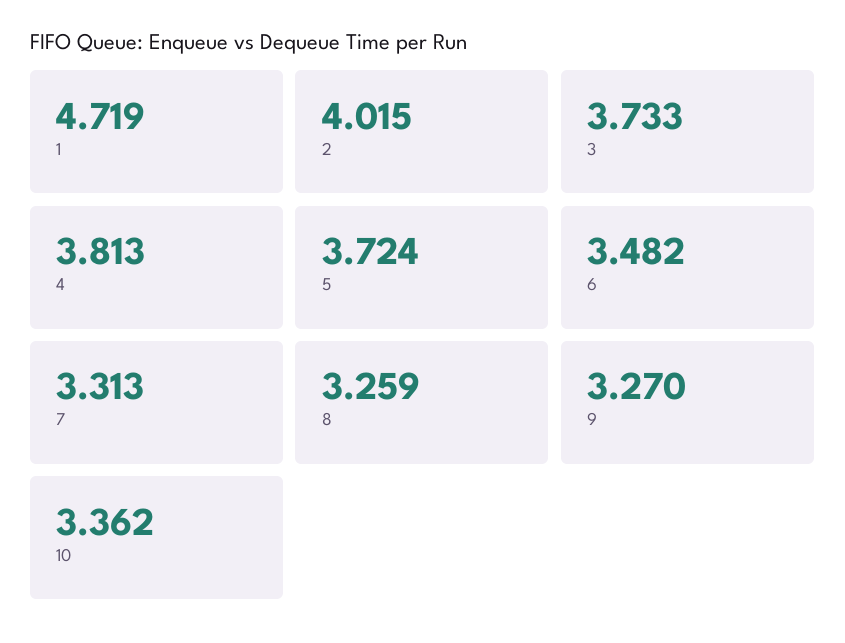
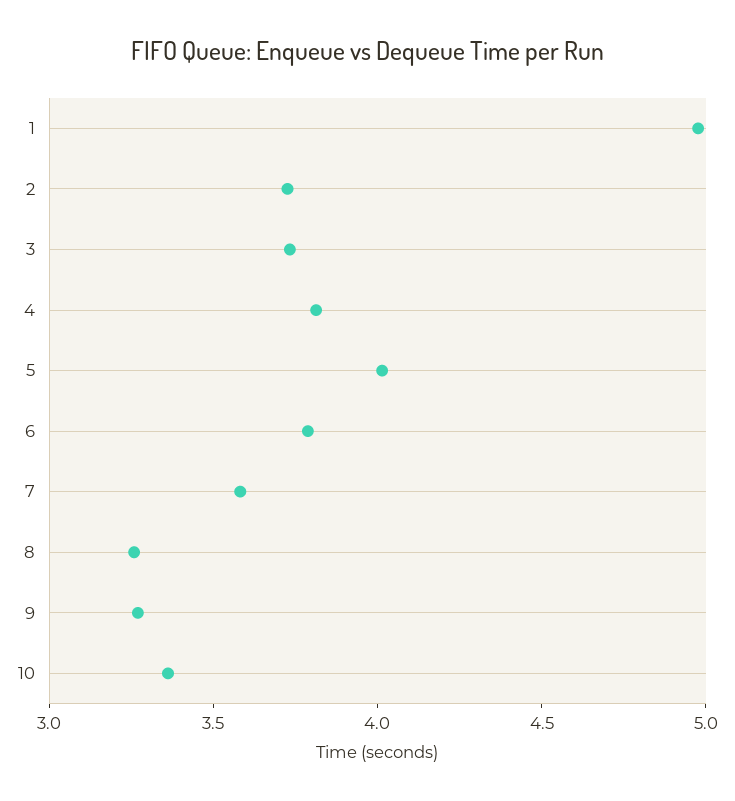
1: 4.719 -> 5
2: 4.015 -> 3.7
5: 3.724 -> 4
6: 3.482 -> 3.8
7: 3.313 -> 3.6

